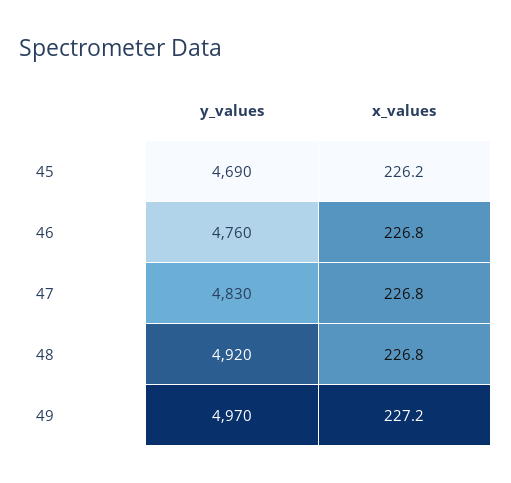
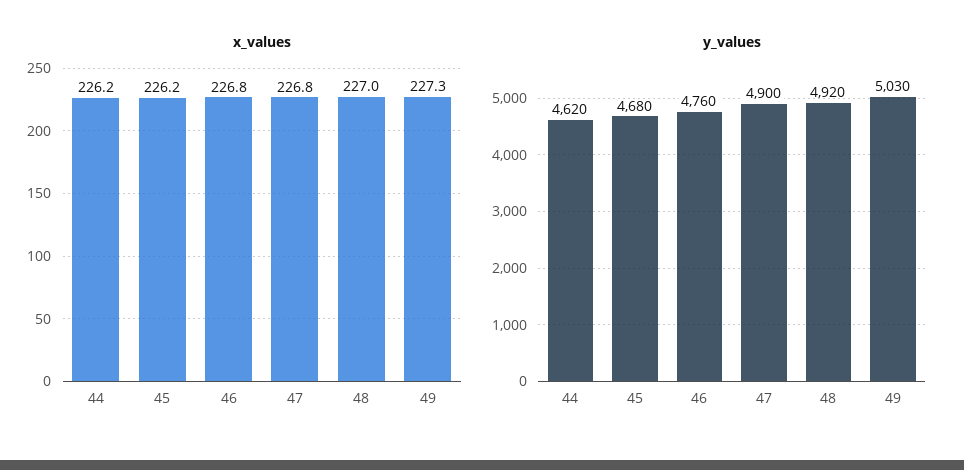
y_values, 45: 4690 -> 4680
y_values, 47: 4830 -> 4900
x_values, 48: 226.8 -> 227
y_values, 49: 4970 -> 5030
x_values, 49: 227.2 -> 227.3
x_values, 44: none -> 226.2
y_values, 44: none -> 4620

